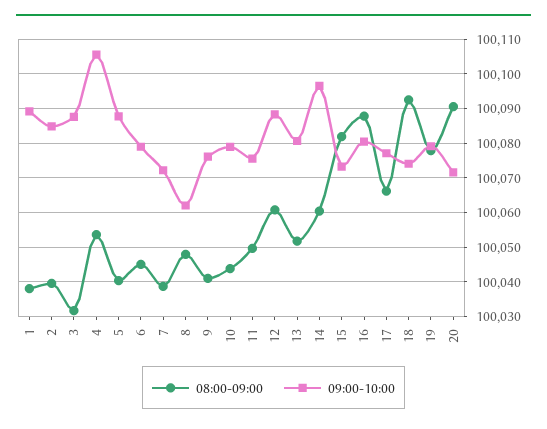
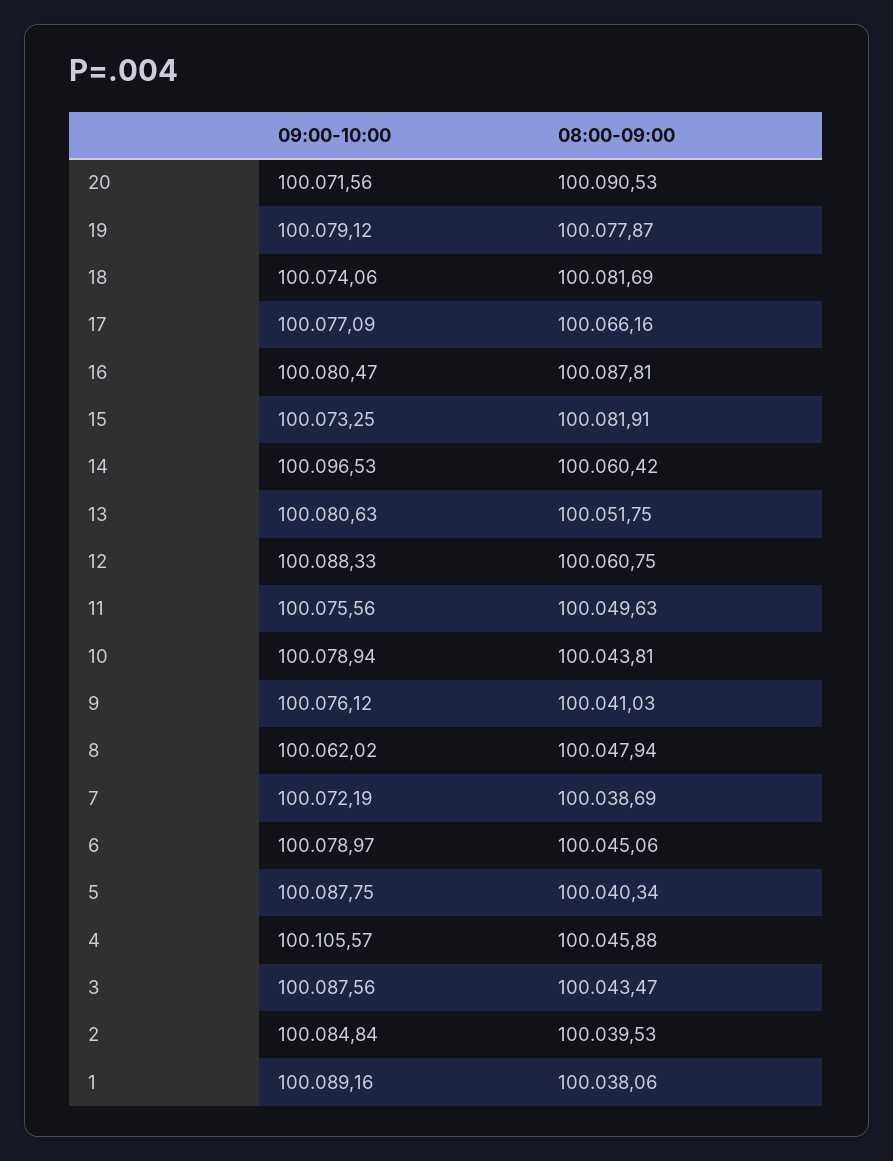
08:00-09:00, 3: 100032 -> 100043.47
08:00-09:00, 4: 100054 -> 100045.88
08:00-09:00, 18: 100092 -> 100081.69

